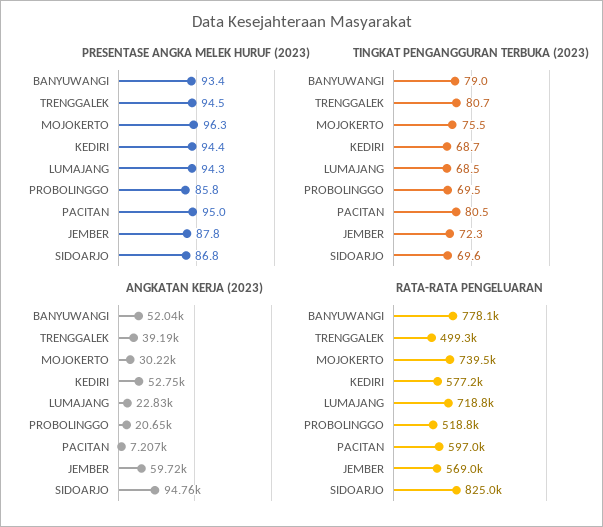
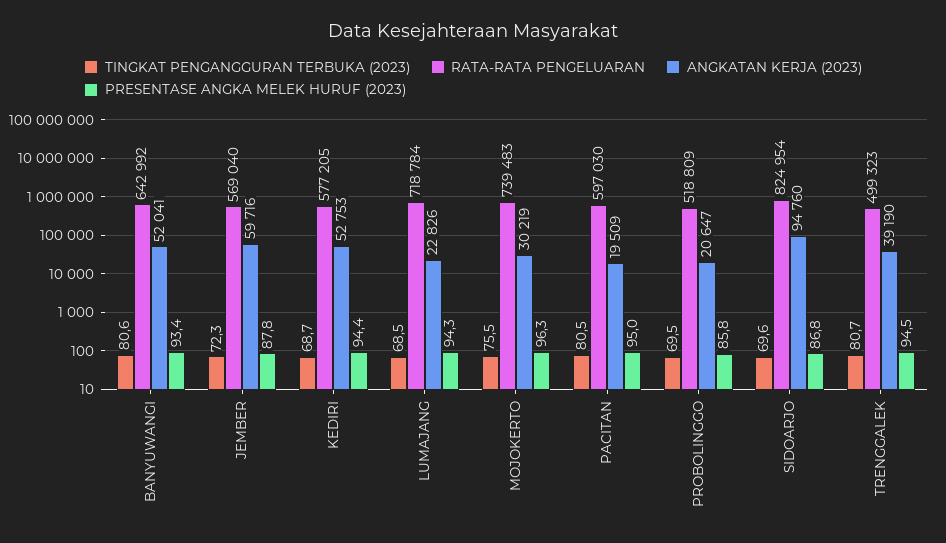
TINGKAT PENGANGGURAN TERBUKA (2023), BANYUWANGI: 79 -> 80.6
ANGKATAN KERJA (2023), PACITAN: 7207 -> 19509
RATA-RATA PENGELUARAN, BANYUWANGI: 778100 -> 642992

